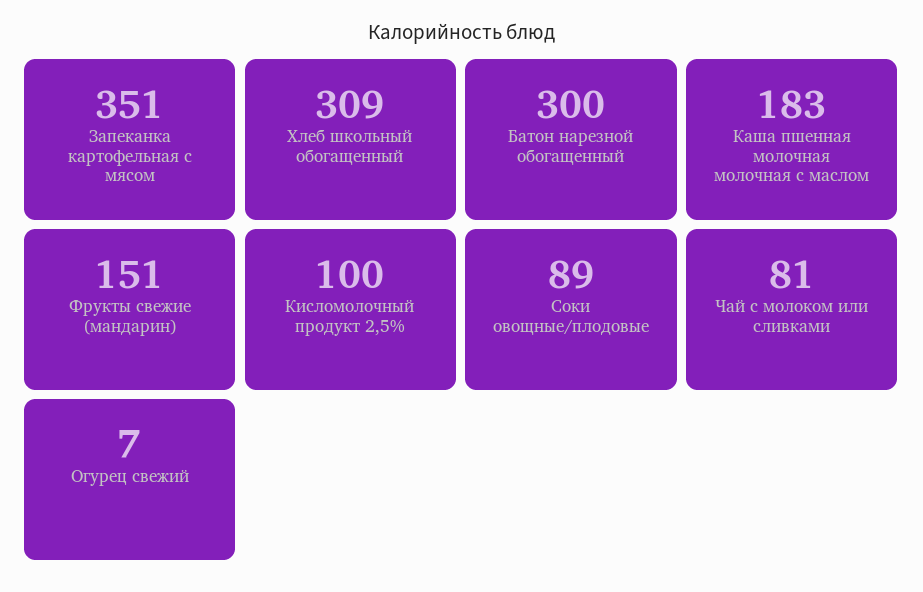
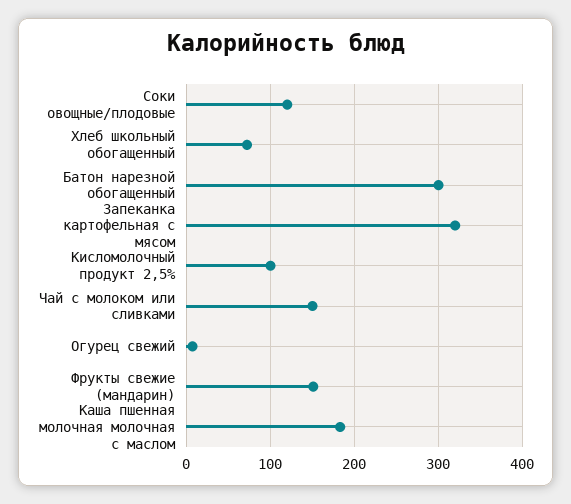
Запеканка картофельная с мясом: 351 -> 320
Хлеб школьный обогащенный: 309 -> 70
Соки овощные/плодовые: 89 -> 120
Чай с молоком или сливками: 81 -> 150

